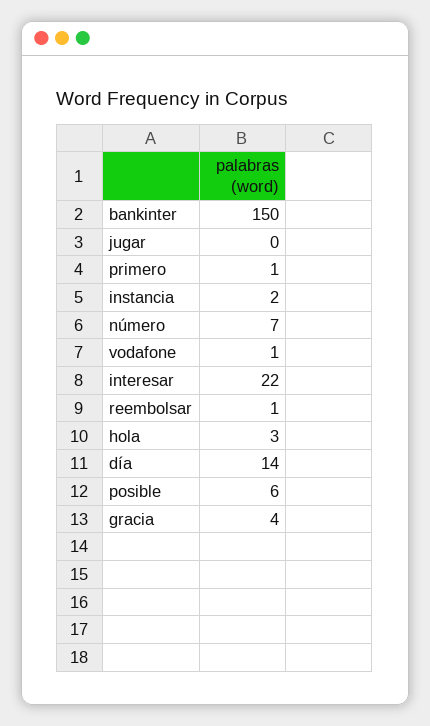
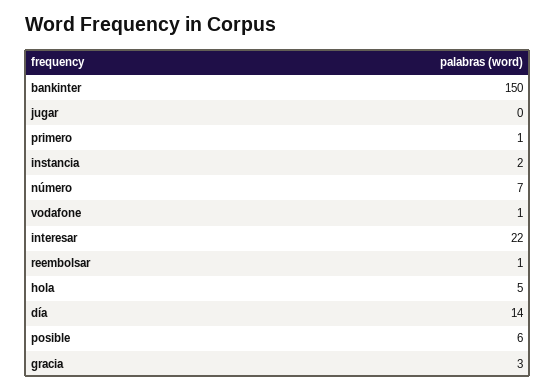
hola: 3 -> 5
gracia: 4 -> 3

